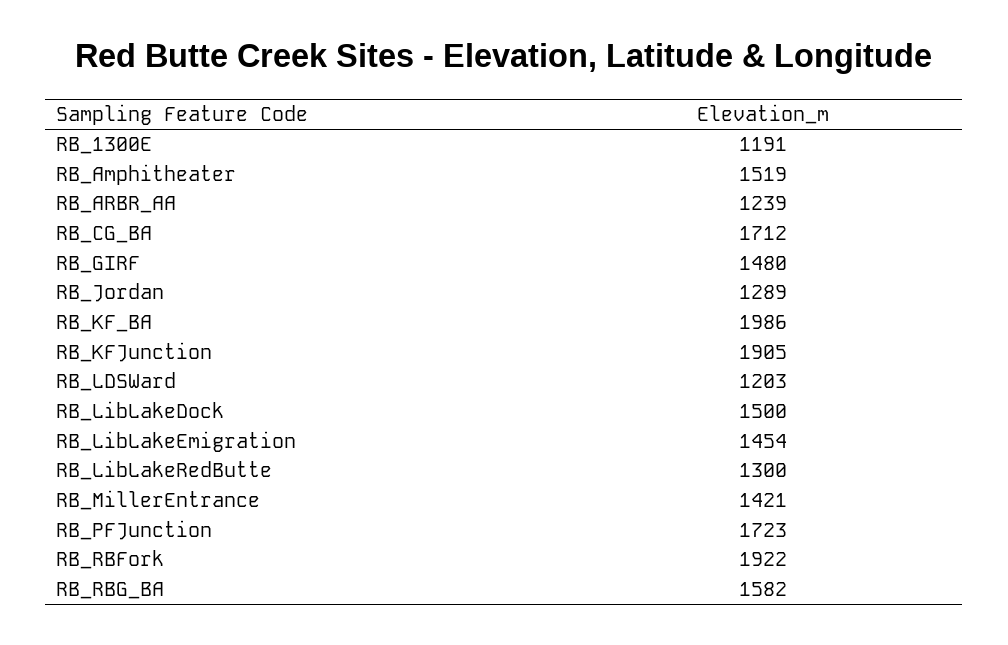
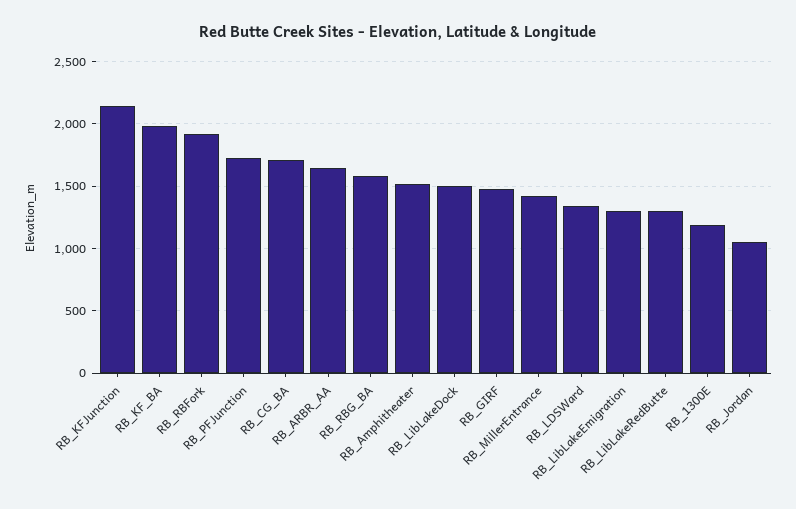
RB_ARBR_AA: 1239 -> 1650
RB_Jordan: 1289 -> 1050
RB_KFJunction: 1905 -> 2150
RB_LDSWard: 1203 -> 1350
RB_LibLakeEmigration: 1454 -> 1300

